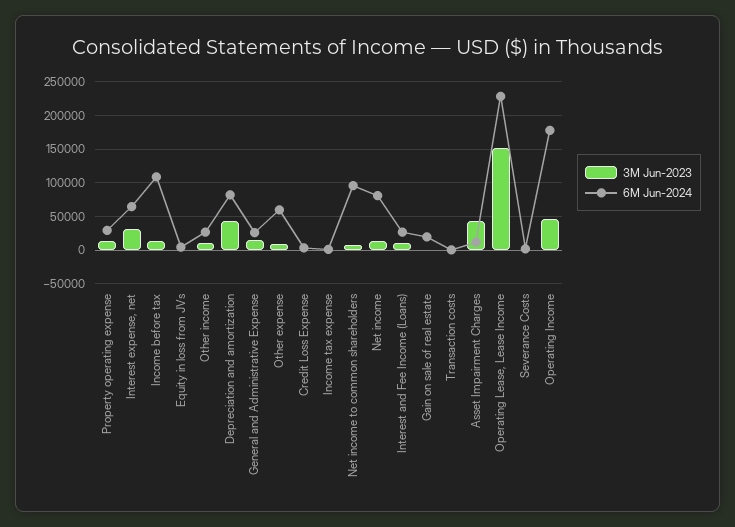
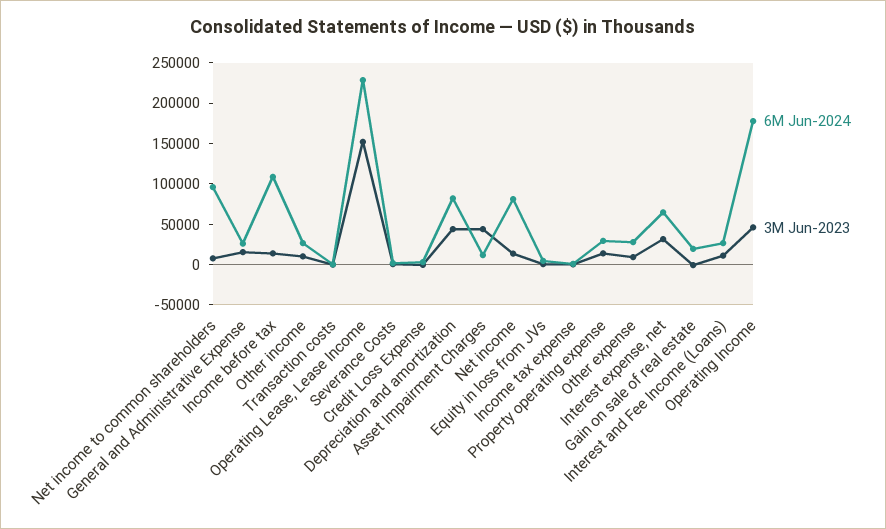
6M Jun-2024, Other expense: 60000 -> 30000

